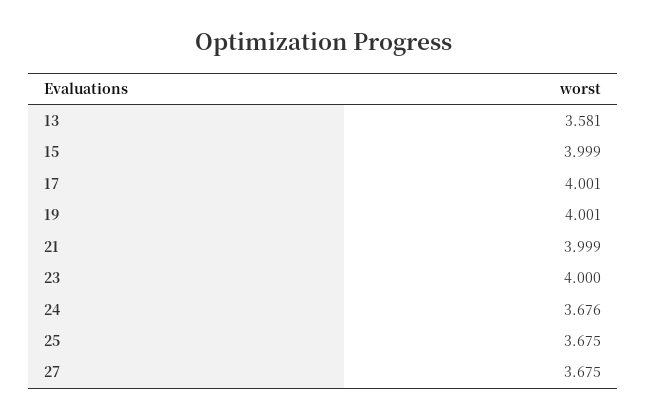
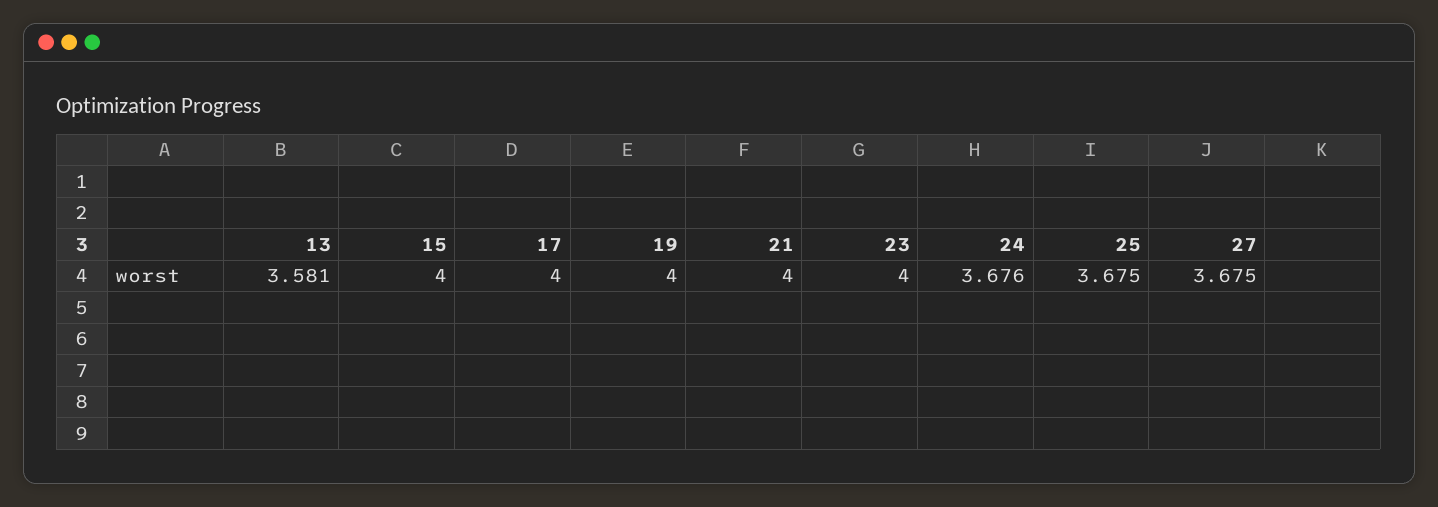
15: 3.999 -> 4
17: 4.001 -> 4
19: 4.001 -> 4
21: 3.999 -> 4

